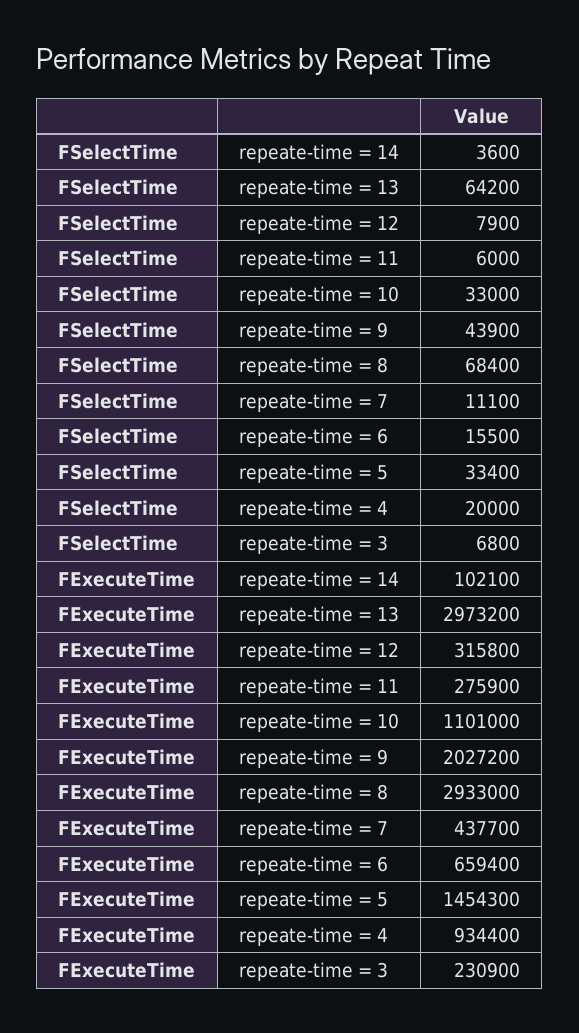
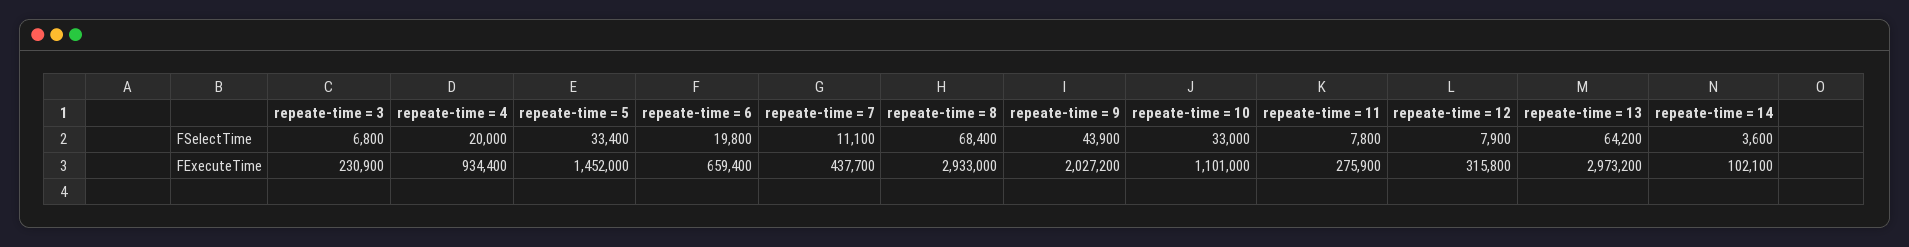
FSelectTime, repeate-time = 11: 6000 -> 7800
FSelectTime, repeate-time = 6: 15500 -> 19800
FExecuteTime, repeate-time = 5: 1454300 -> 1452000

